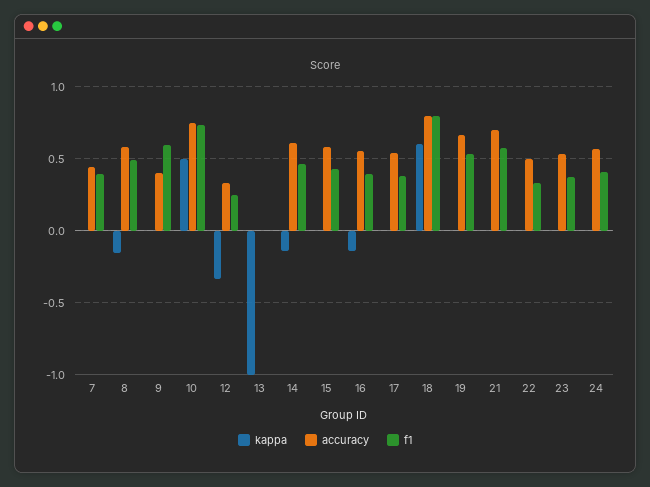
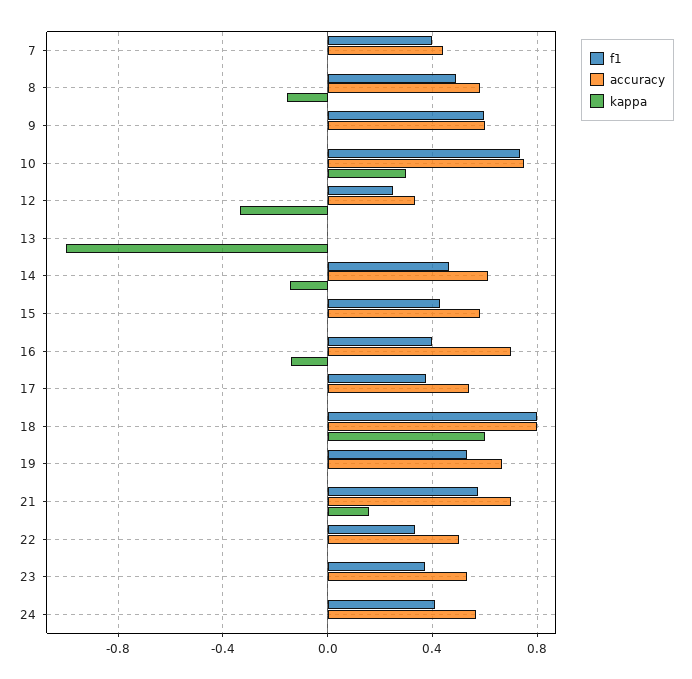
accuracy, 9: 0.4 -> 0.6
kappa, 10: 0.5 -> 0.3
accuracy, 16: 0.55 -> 0.7
kappa, 21: 0 -> 0.15

